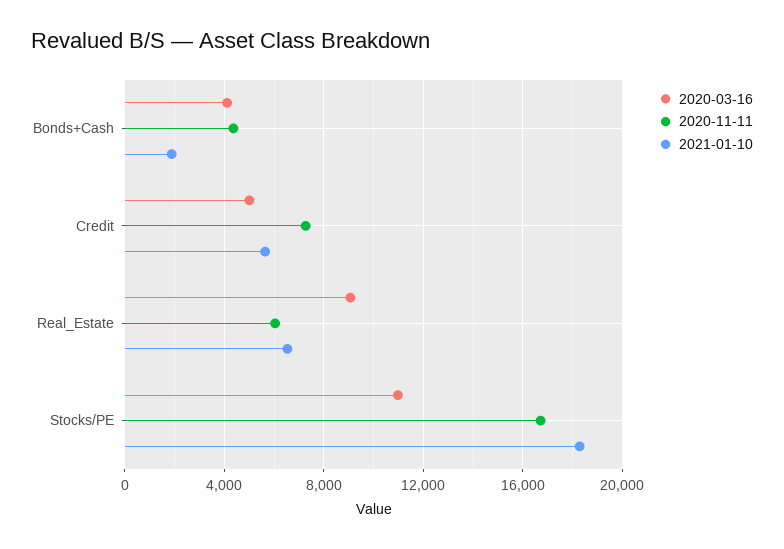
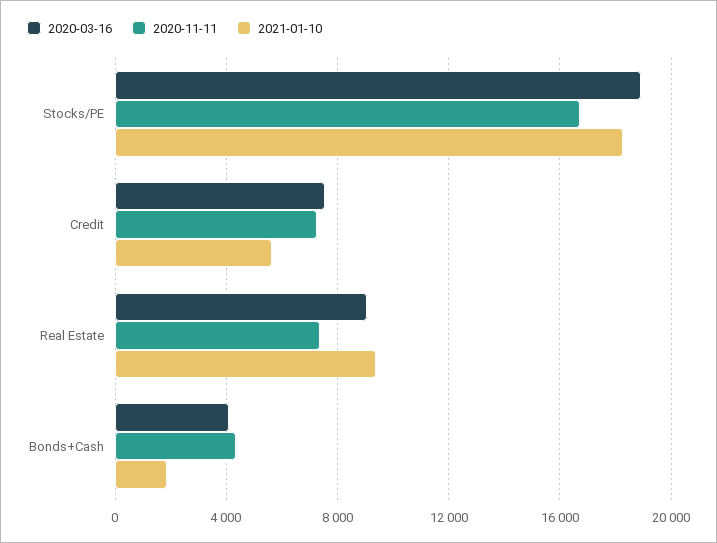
2020-03-16, Credit: 5000 -> 7500
2020-11-11, Real_Estate: 6000 -> 7500
2021-01-10, Real_Estate: 6500 -> 9500
2020-03-16, Stocks/PE: 11000 -> 19000

